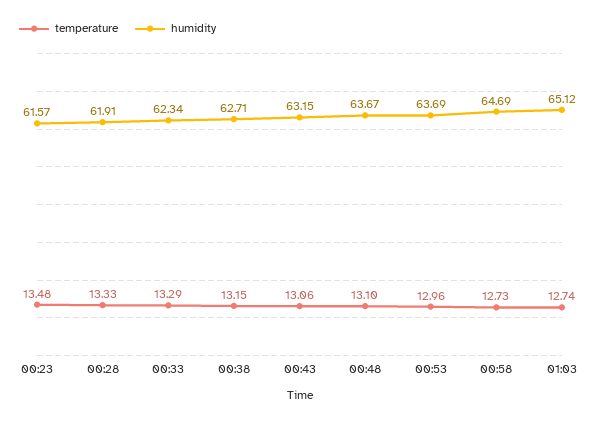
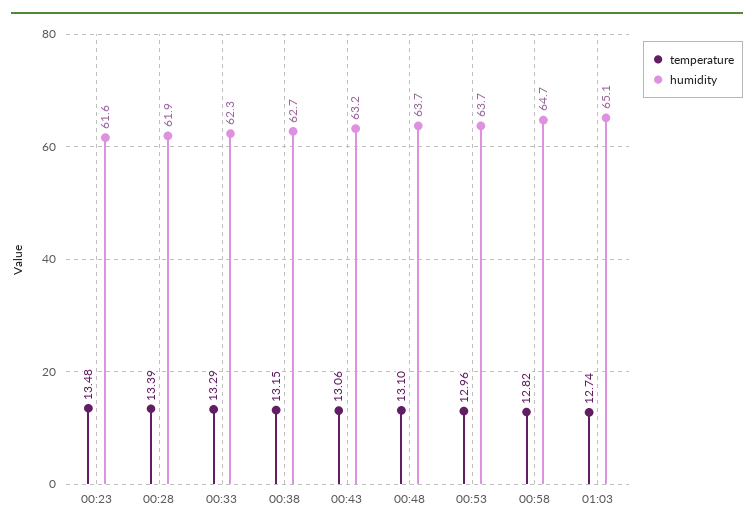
temperature, 00:28: 13.33 -> 13.39
temperature, 00:58: 12.73 -> 12.82

